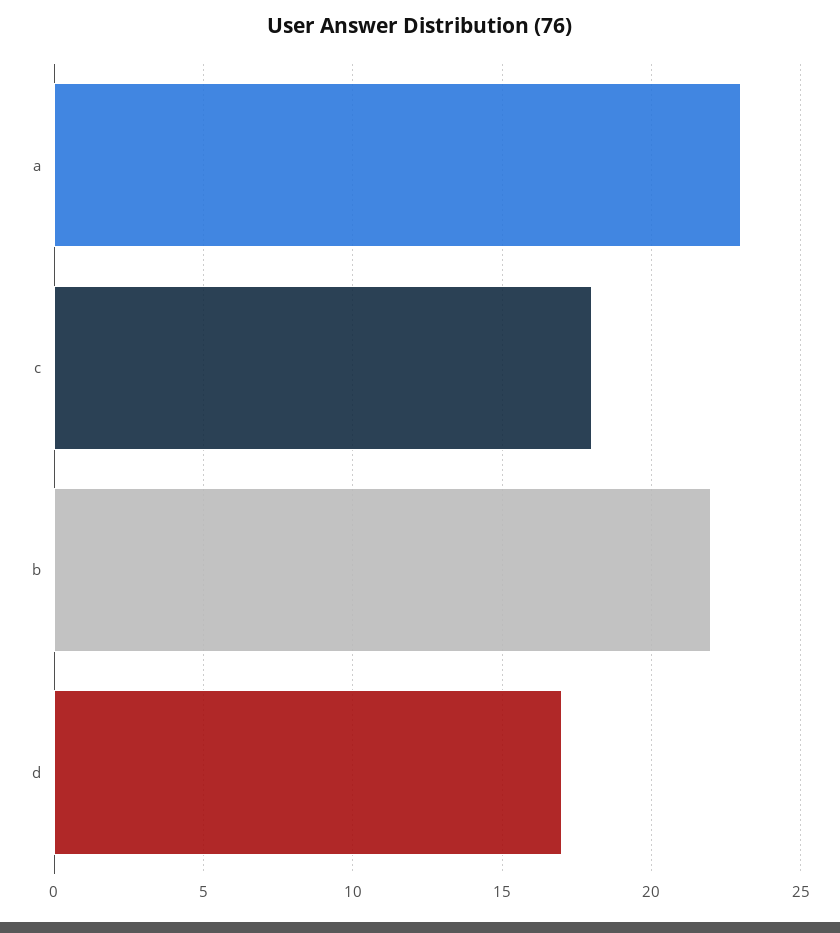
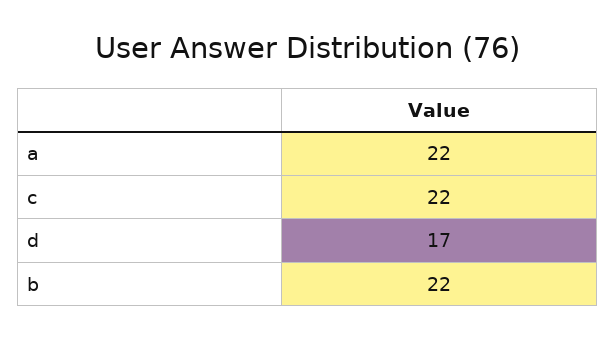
a: 23 -> 22
c: 18 -> 22

